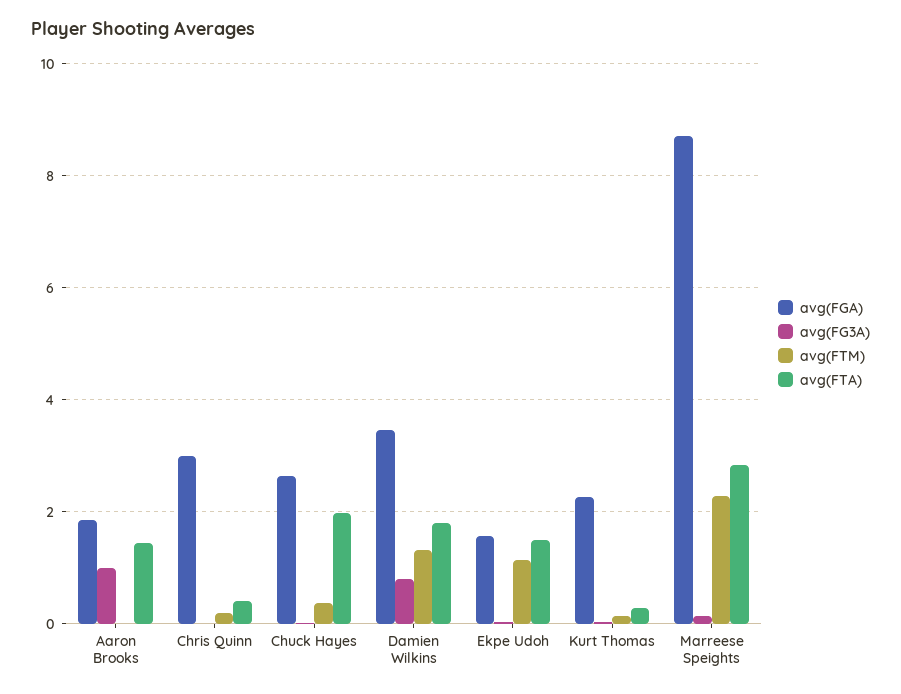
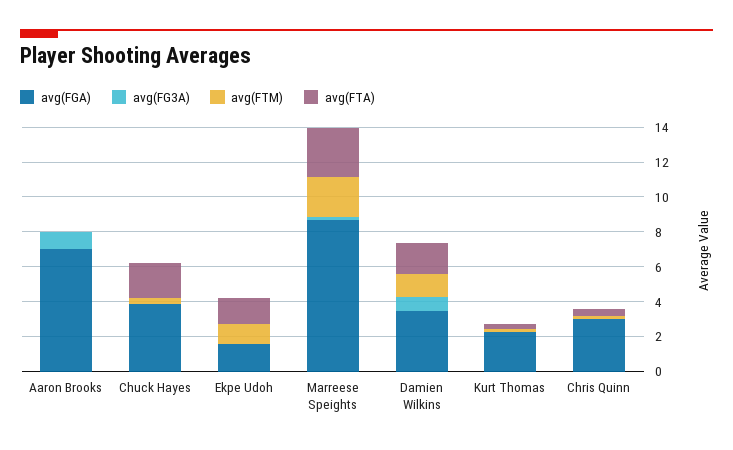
avg(FGA), Aaron Brooks: 1.8 -> 7
avg(FTA), Aaron Brooks: 1.4 -> 0
avg(FGA), Chuck Hayes: 2.6 -> 4

